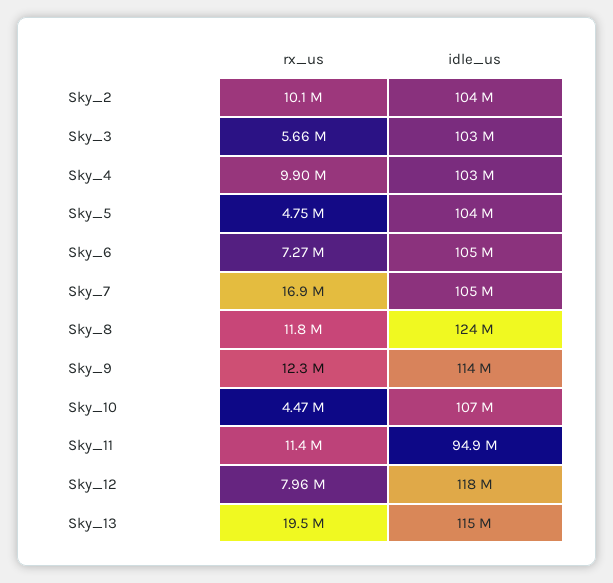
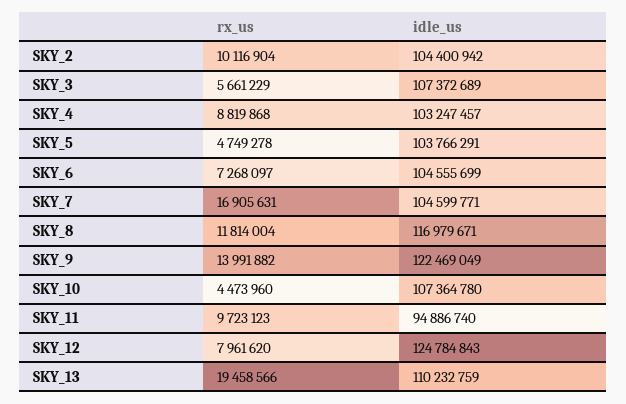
idle_us, Sky_3: 103000000 -> 107372689
rx_us, Sky_4: 9900000 -> 8819868
idle_us, Sky_8: 124000000 -> 116979671
rx_us, Sky_9: 12300000 -> 13991882
idle_us, Sky_9: 114000000 -> 122469049
rx_us, Sky_11: 11400000 -> 9723123
idle_us, Sky_12: 118000000 -> 124784843
idle_us, Sky_13: 115000000 -> 110232759

